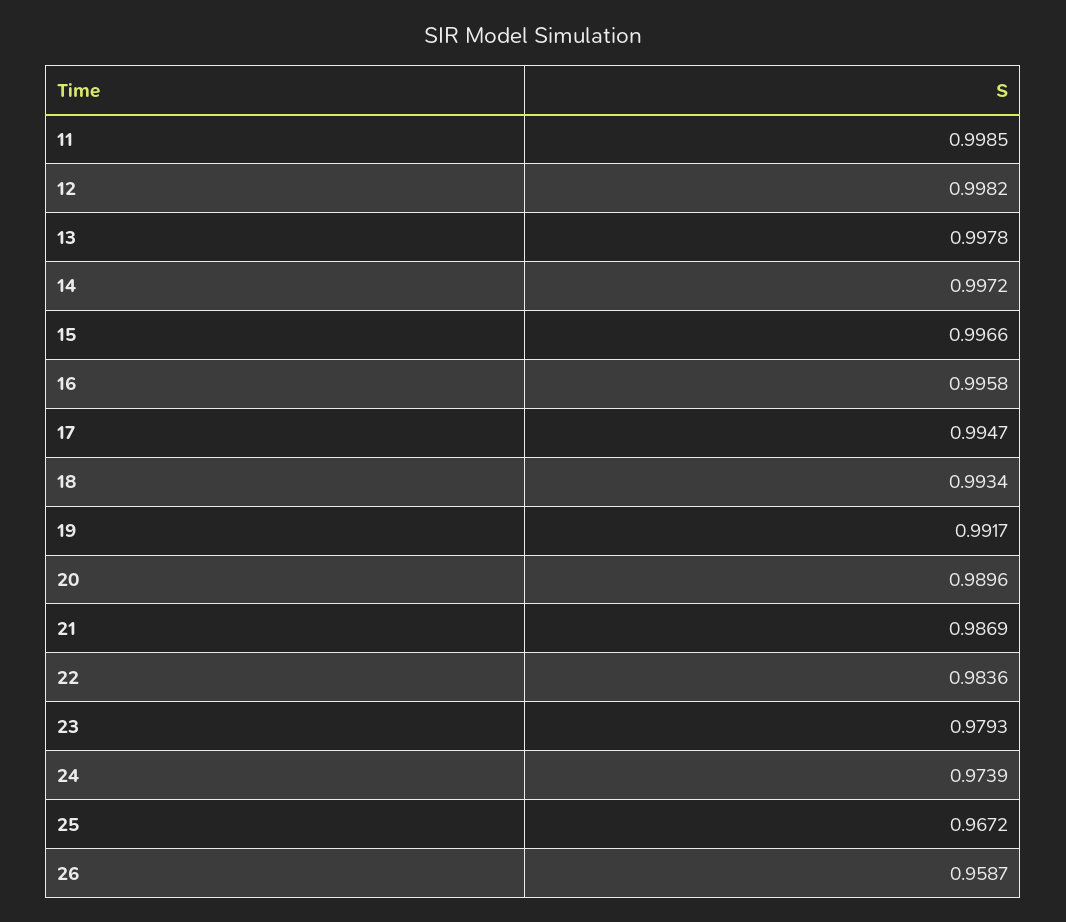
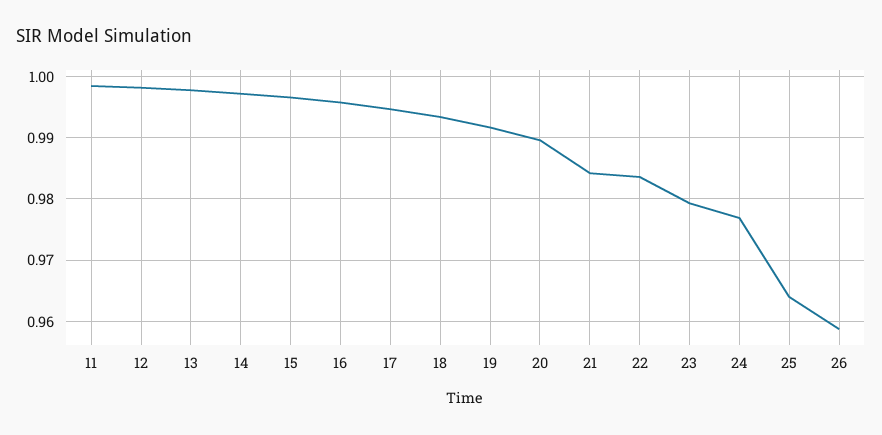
21: 0.9869 -> 0.984
24: 0.9739 -> 0.977
25: 0.9672 -> 0.964

